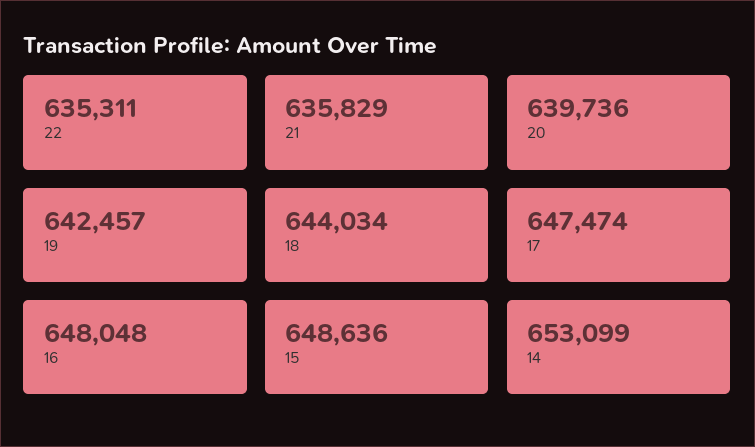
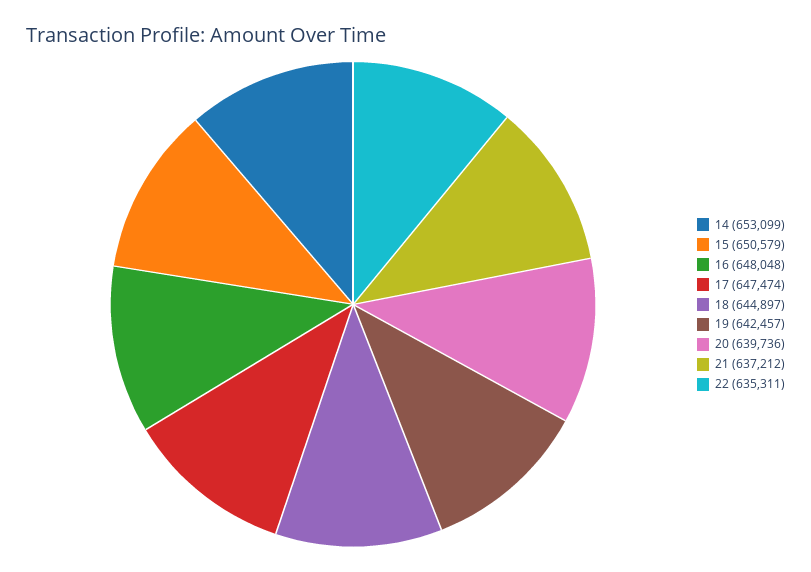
21: 635829 -> 637212
18: 644034 -> 644897
15: 648636 -> 650579

